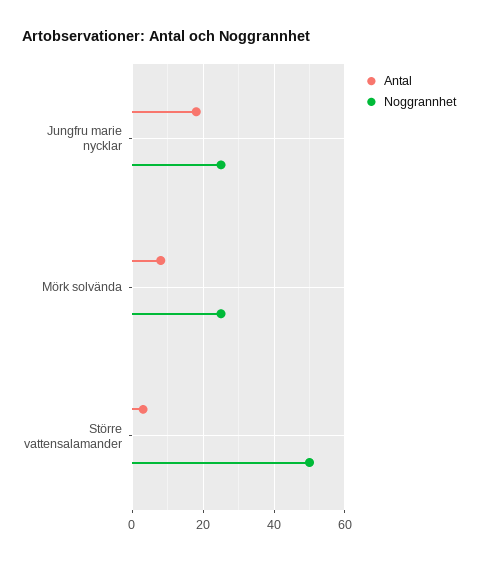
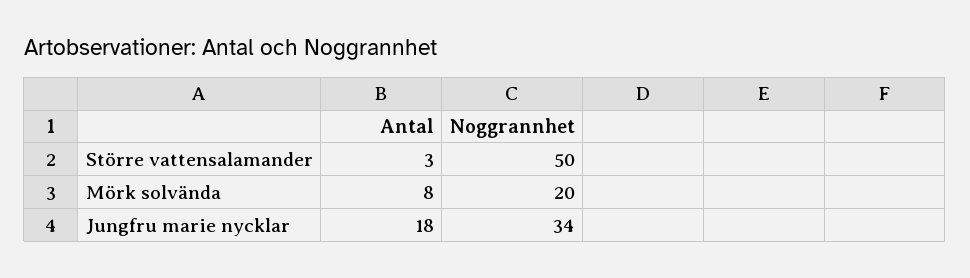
Noggrannhet, Jungfru marie nycklar: 25 -> 34
Noggrannhet, Mörk solvända: 25 -> 20

